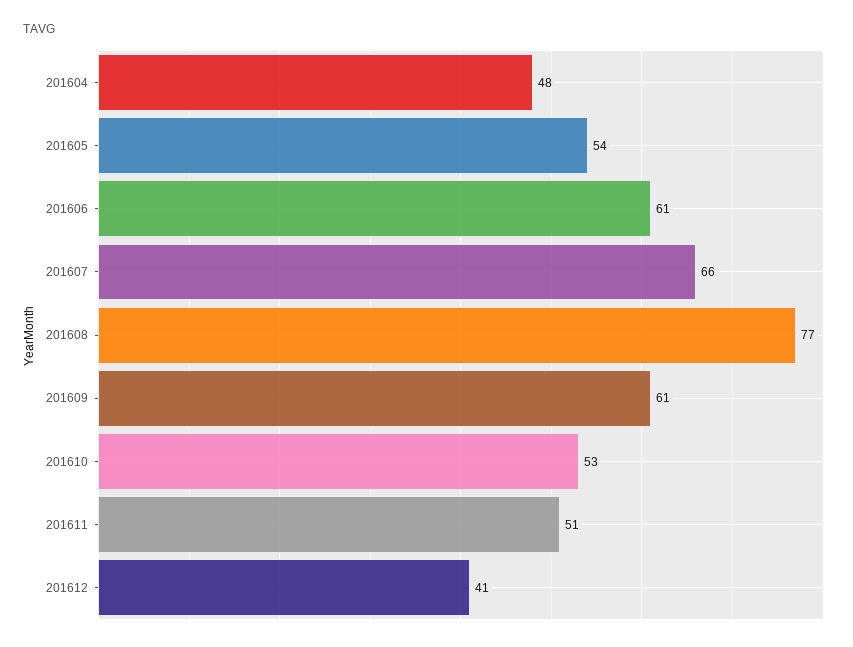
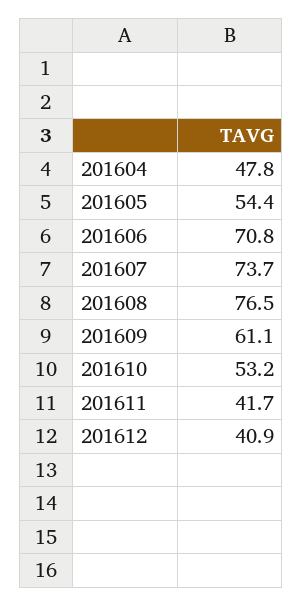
201606: 61 -> 70.8
201607: 66 -> 73.7
201611: 51 -> 41.7

